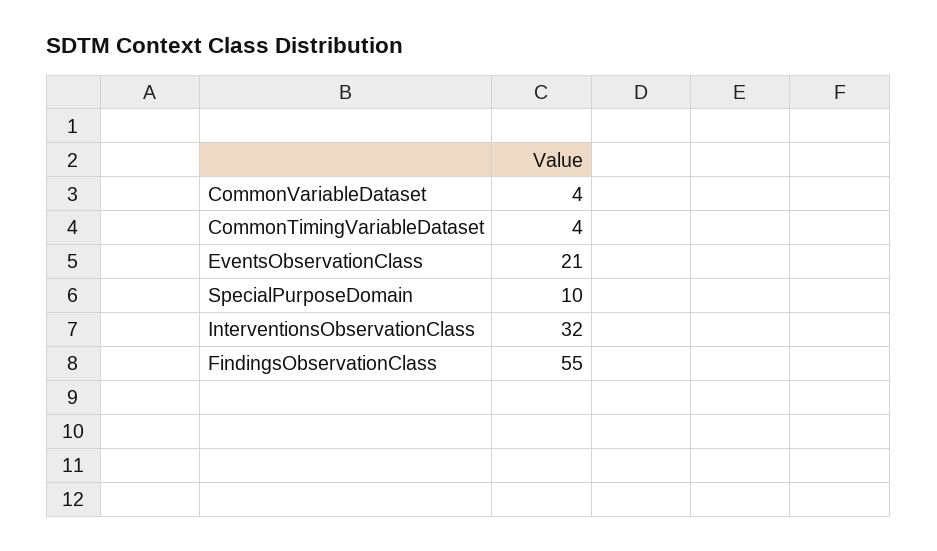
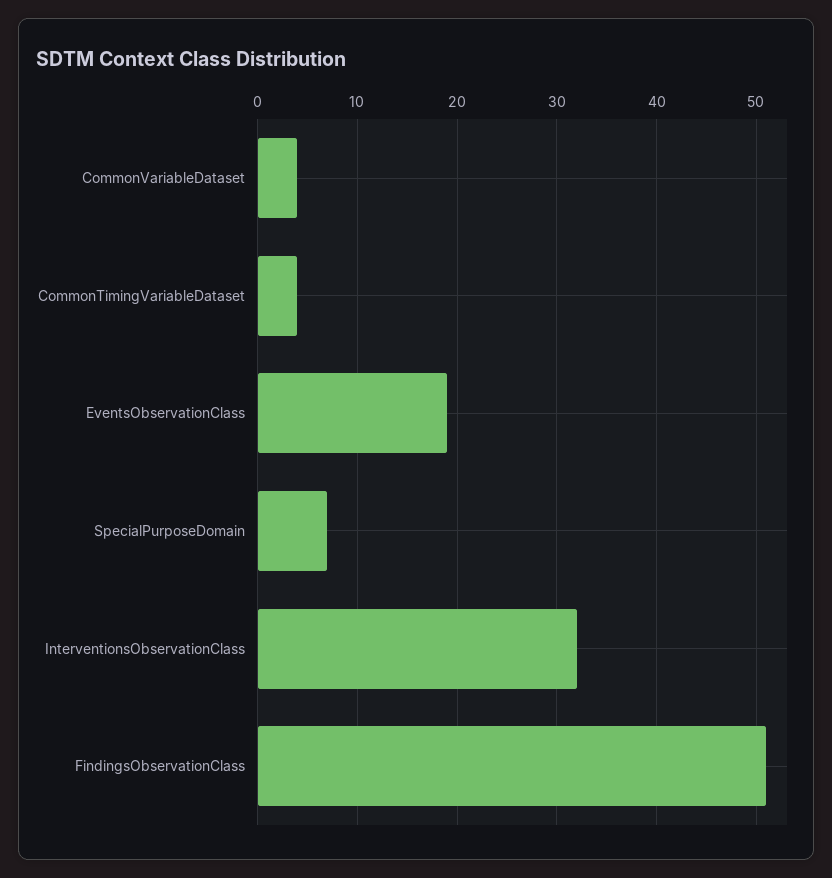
EventsObservationClass: 21 -> 19
SpecialPurposeDomain: 10 -> 7
FindingsObservationClass: 55 -> 51

